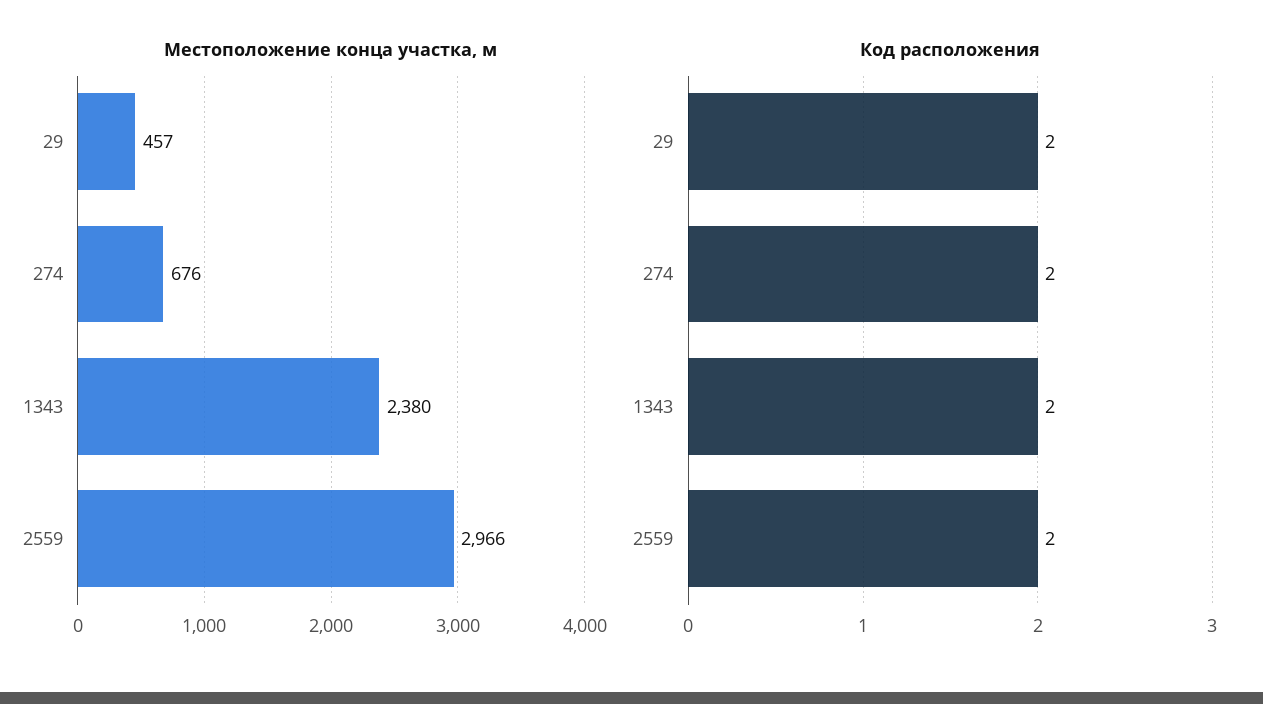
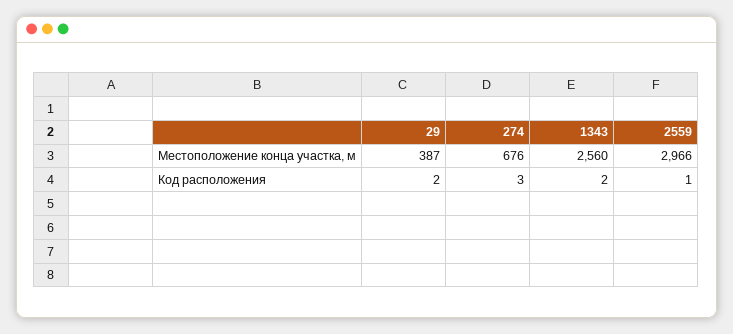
Местоположение конца участка, м, 29: 457 -> 387
Местоположение конца участка, м, 1343: 2380 -> 2560
Код расположения, 274: 2 -> 3
Код расположения, 2559: 2 -> 1

